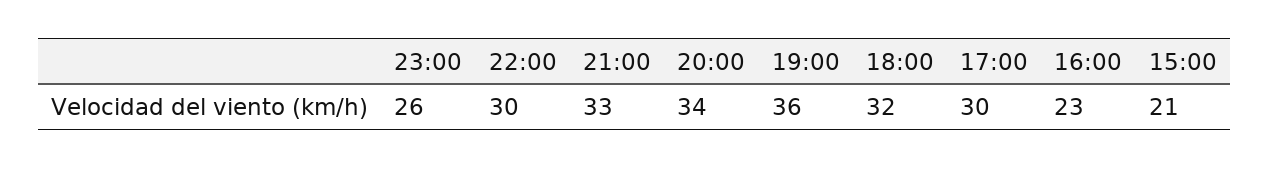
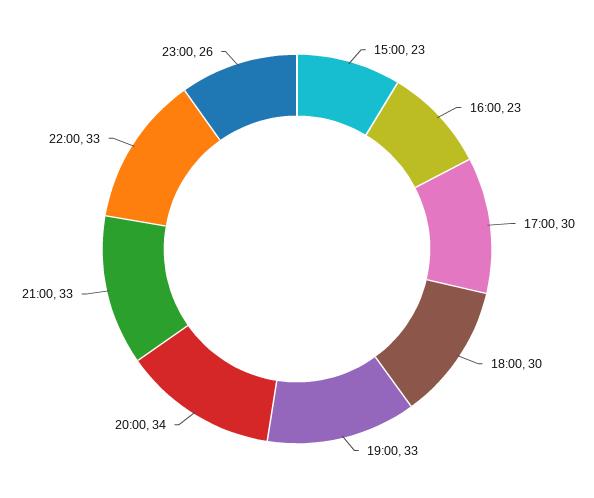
22:00: 30 -> 33
19:00: 36 -> 33
18:00: 32 -> 30
15:00: 21 -> 23

